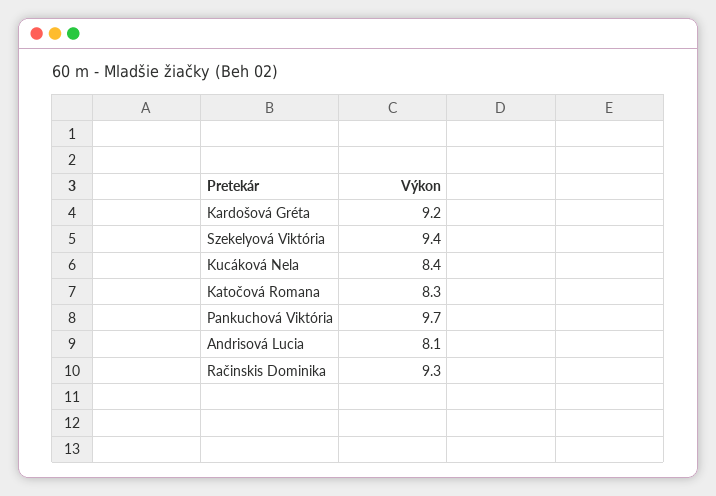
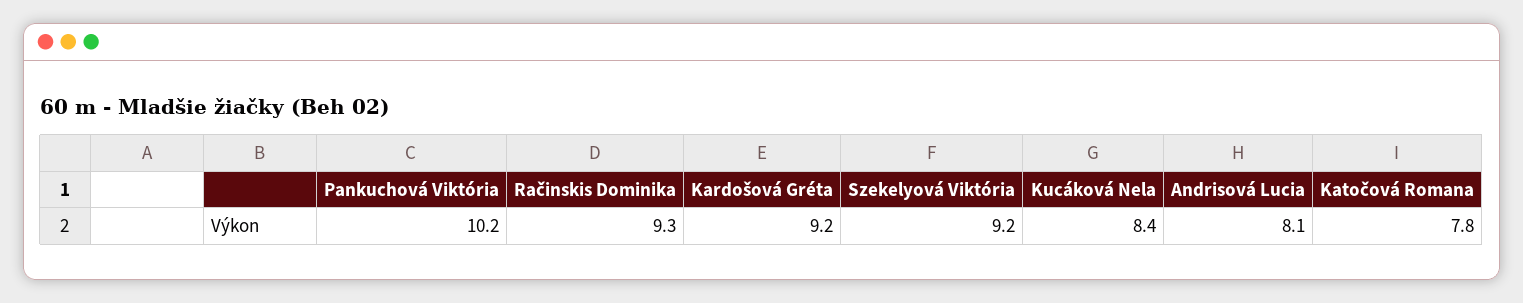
Szekelyová Viktória: 9.4 -> 9.2
Katočová Romana: 8.3 -> 7.8
Pankuchová Viktória: 9.7 -> 10.2

